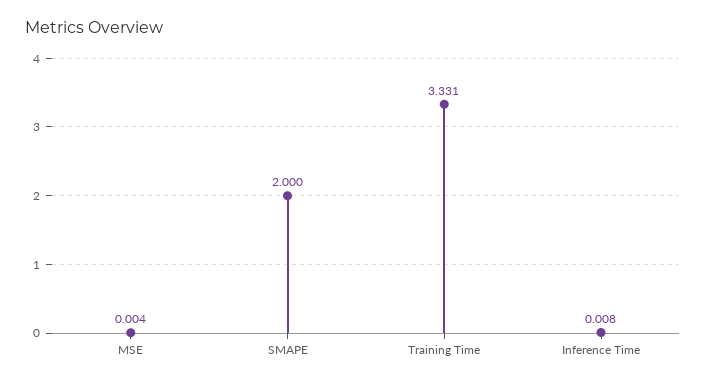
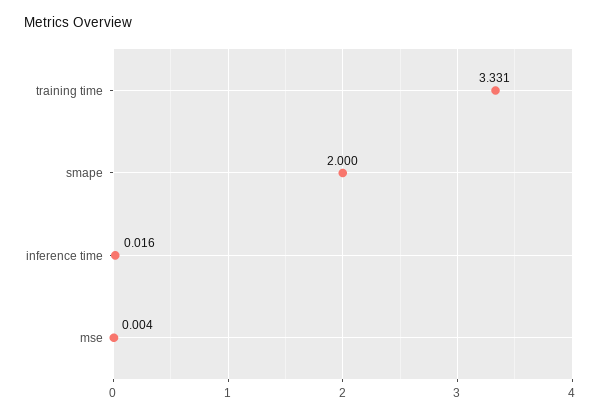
Inference Time: 0.008 -> 0.016

